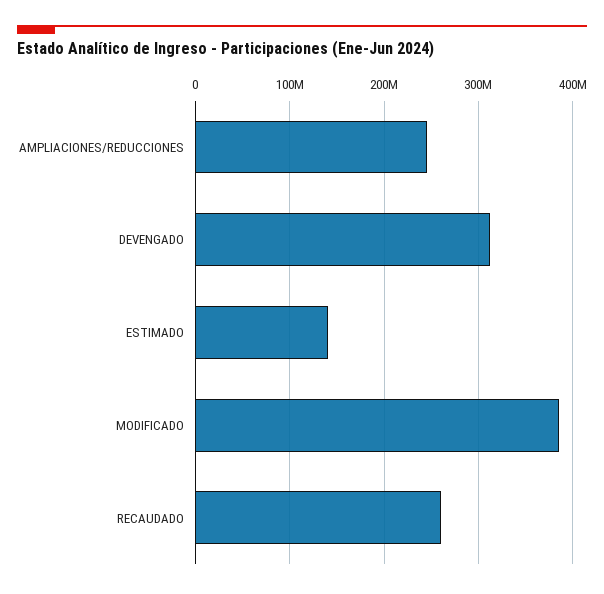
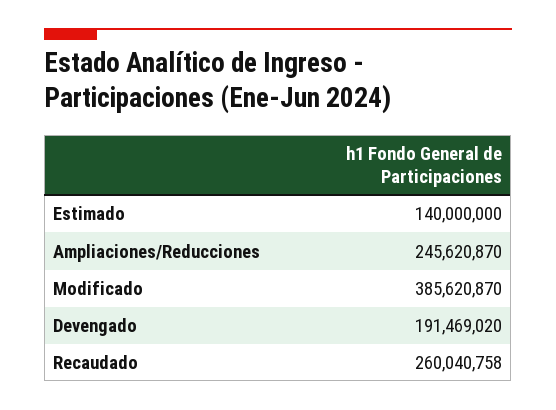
DEVENGADO: 310000000 -> 191469020

